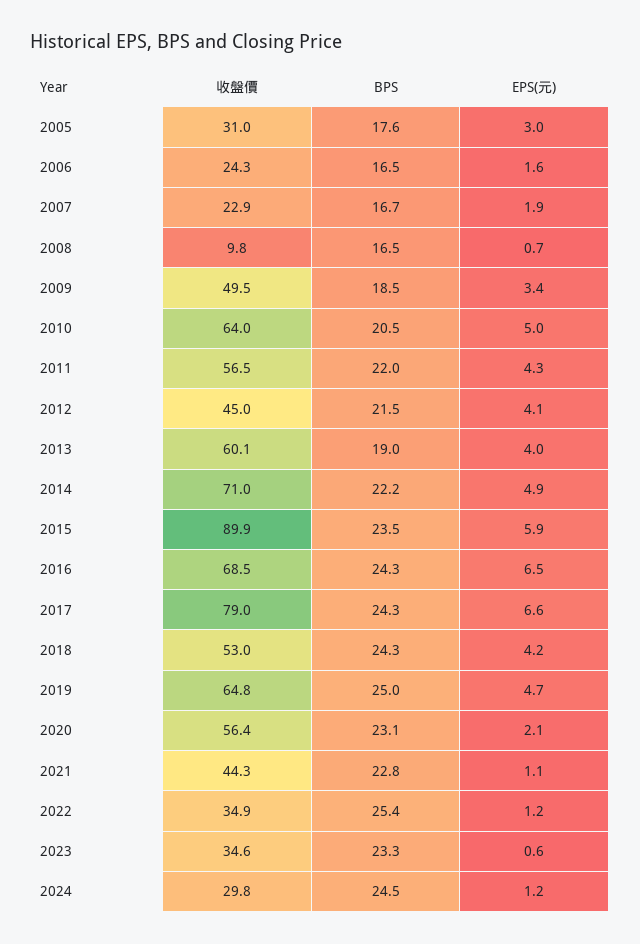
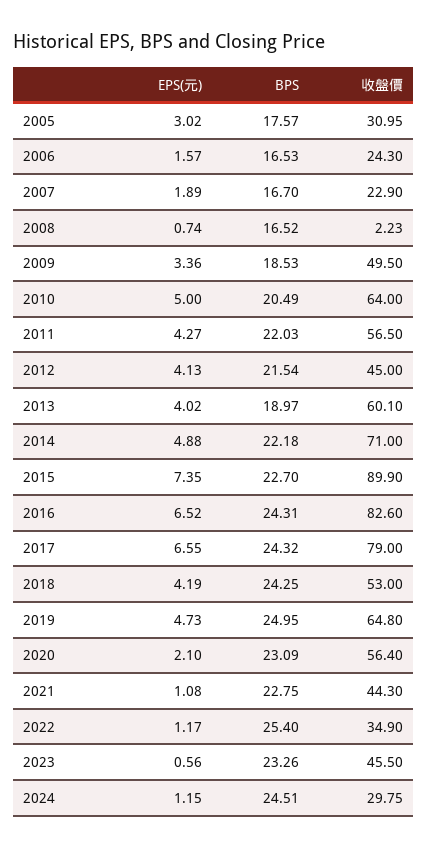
收盤價, 2008: 9.8 -> 2.23
BPS, 2015: 23.5 -> 22.7
EPS(元), 2015: 5.9 -> 7.35
收盤價, 2016: 68.5 -> 82.6
收盤價, 2023: 34.6 -> 45.5

